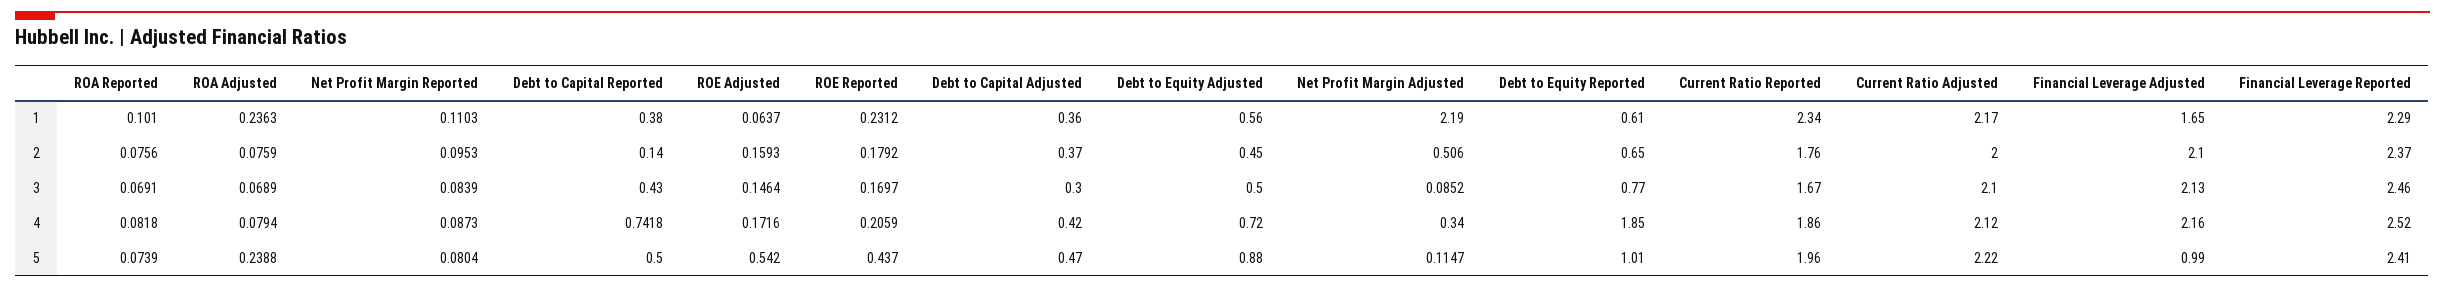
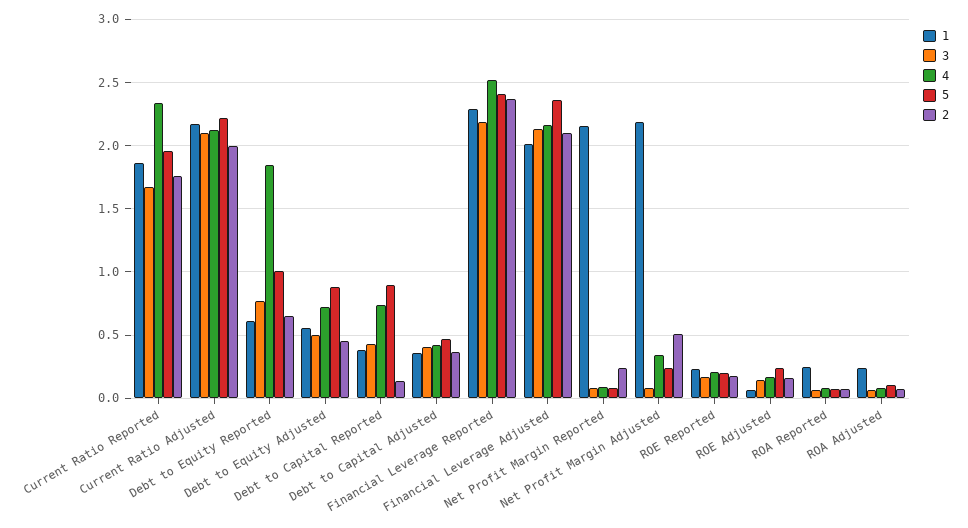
1, ROA Reported: 0.101 -> 0.25
1, Net Profit Margin Reported: 0.1103 -> 2.15
1, Current Ratio Reported: 2.34 -> 1.85
1, Financial Leverage Adjusted: 1.65 -> 2
2, Net Profit Margin Reported: 0.0953 -> 0.25
3, Debt to Capital Adjusted: 0.3 -> 0.4
3, Financial Leverage Reported: 2.46 -> 2.2
4, Current Ratio Reported: 1.86 -> 2.35
5, ROA Adjusted: 0.2388 -> 0.1
5, Debt to Capital Reported: 0.5 -> 0.9
5, ROE Adjusted: 0.542 -> 0.25
5, ROE Reported: 0.437 -> 0.2
5, Net Profit Margin Adjusted: 0.1147 -> 0.25
5, Financial Leverage Adjusted: 0.99 -> 2.35

